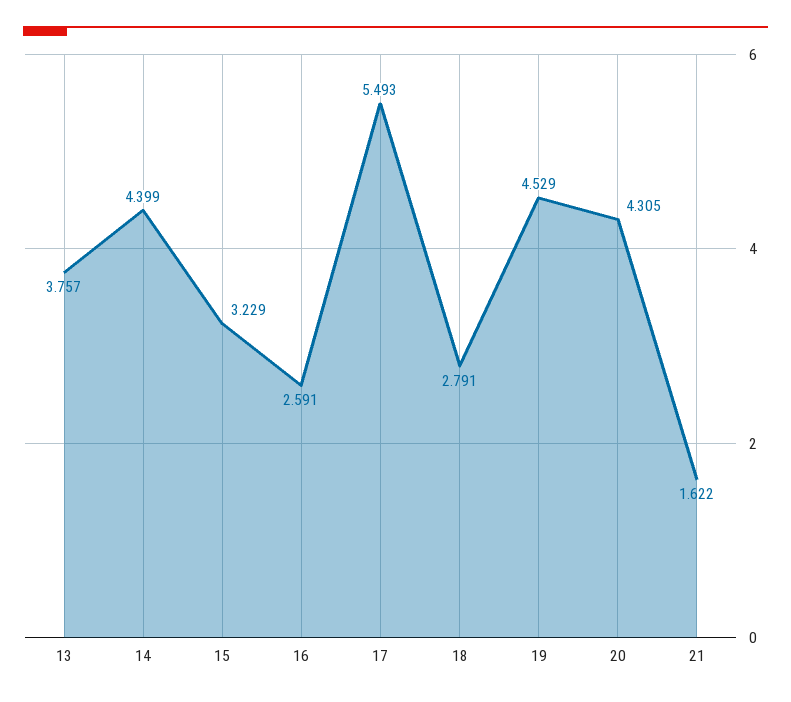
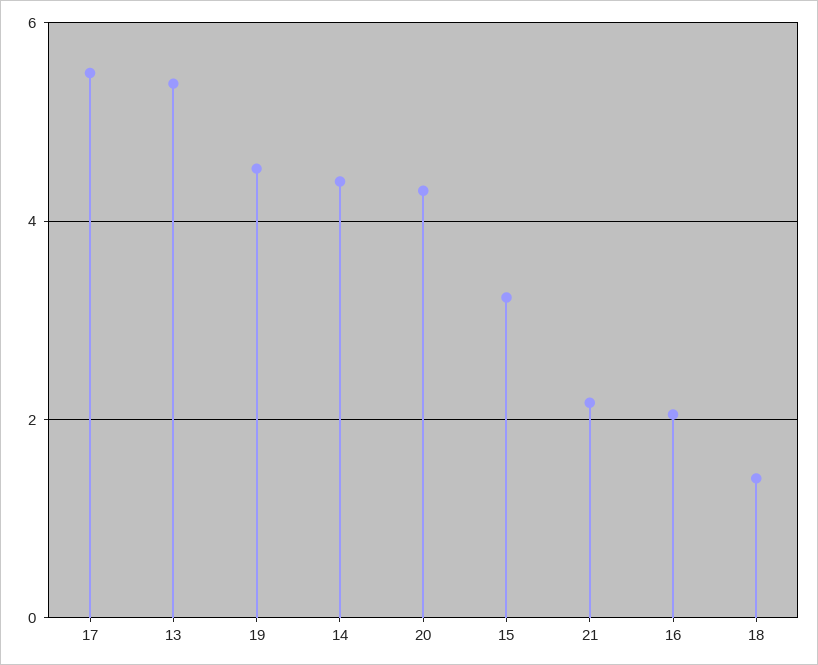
13: 3.757 -> 5.4
16: 2.591 -> 2
18: 2.791 -> 1.4
21: 1.622 -> 2.2

